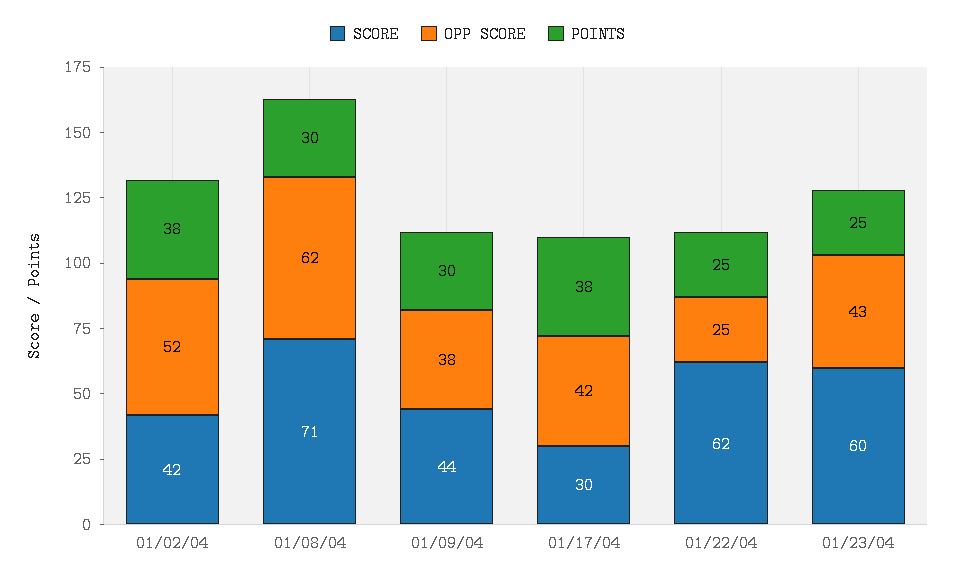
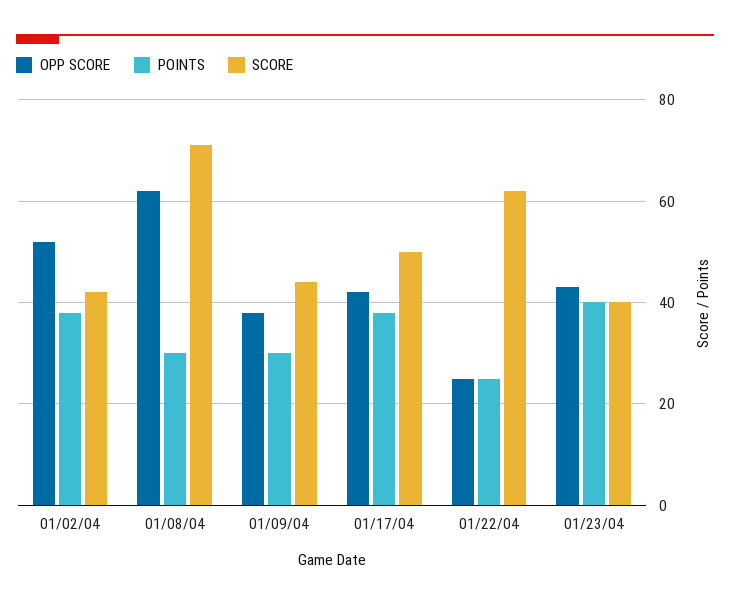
SCORE, 01/17/04: 30 -> 50
SCORE, 01/23/04: 60 -> 40
POINTS, 01/23/04: 25 -> 40

